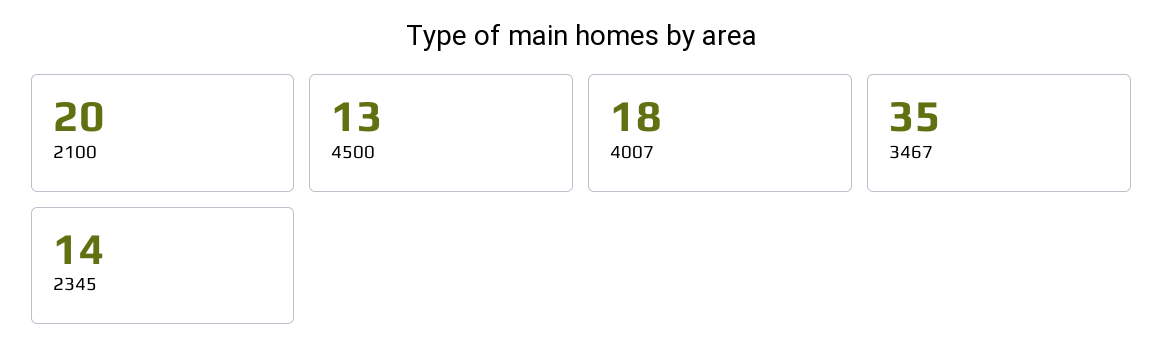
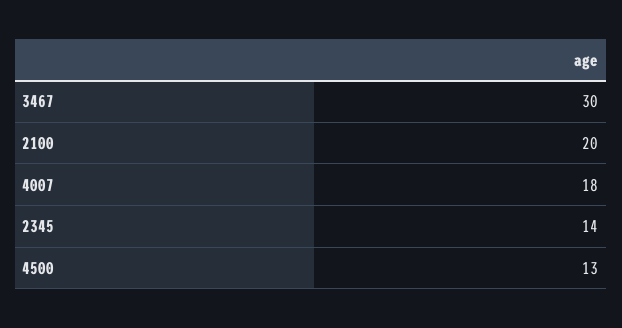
3467: 35 -> 30

